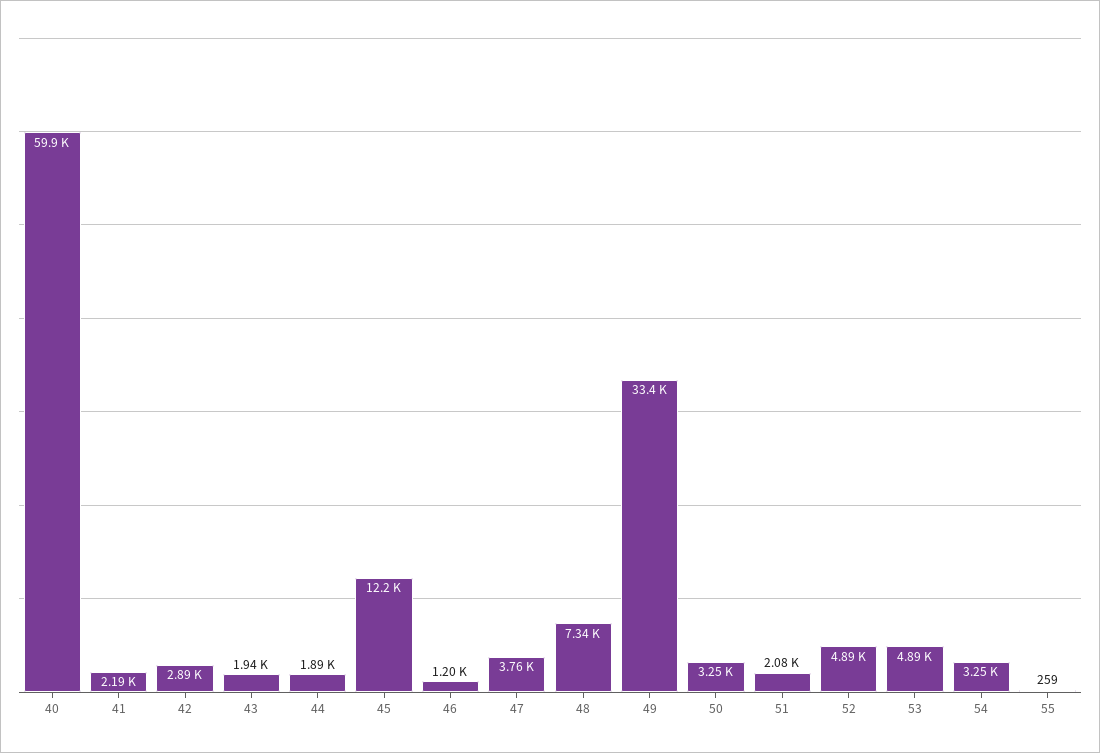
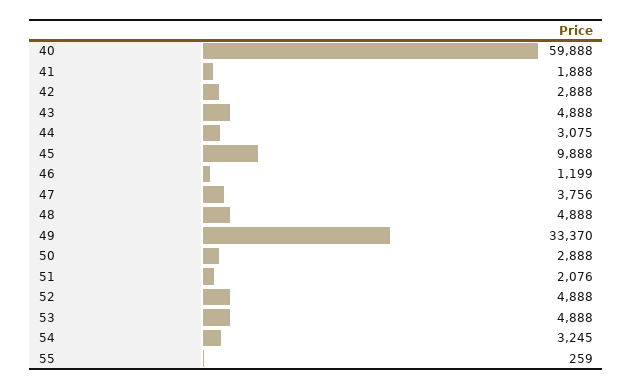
41: 2190 -> 1888
43: 1940 -> 4888
44: 1890 -> 3075
45: 12200 -> 9888
48: 7340 -> 4888
50: 3250 -> 2888

